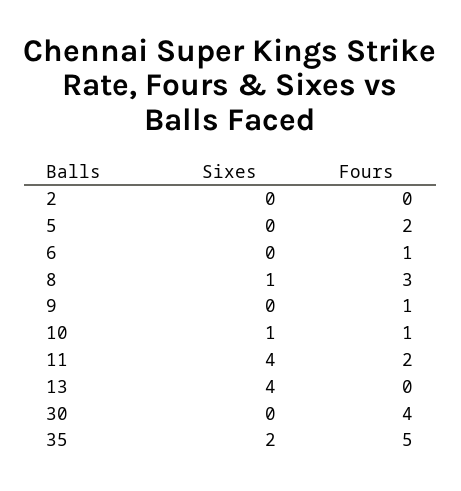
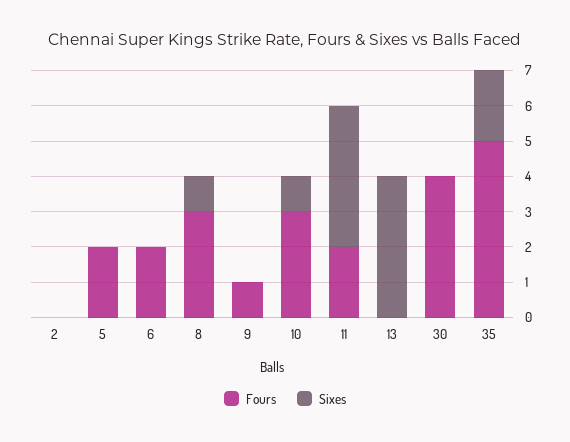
Fours, 6: 1 -> 2
Fours, 10: 1 -> 3

